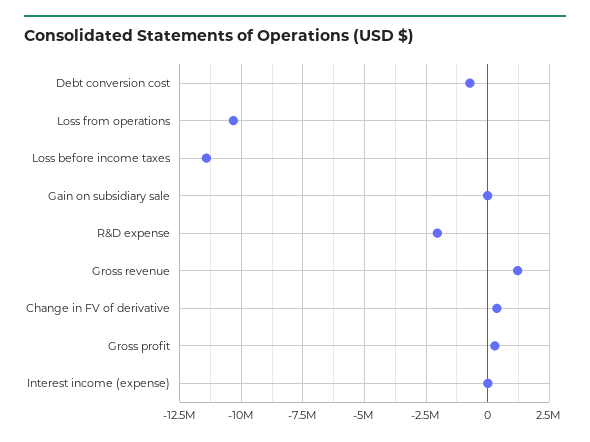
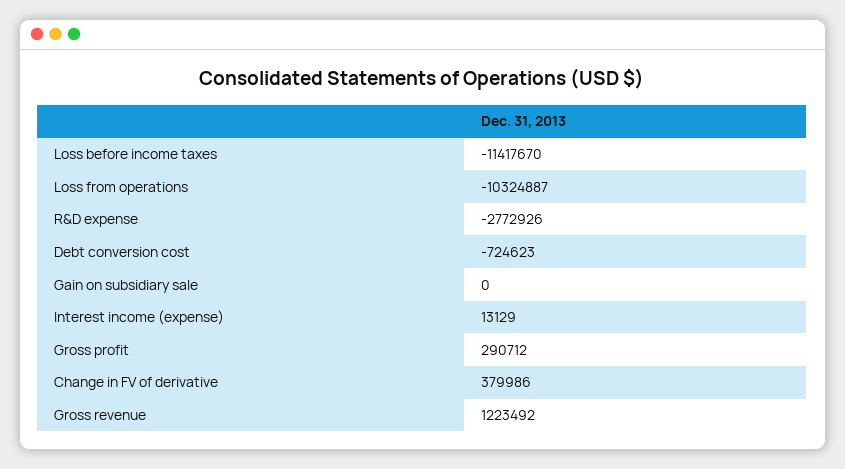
R&D expense: -2000000 -> -2772926

